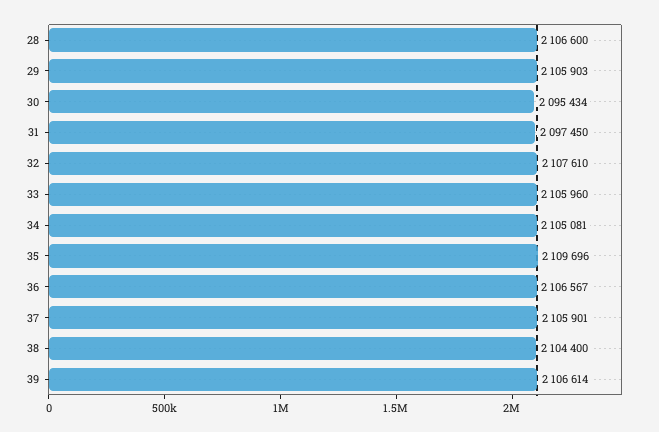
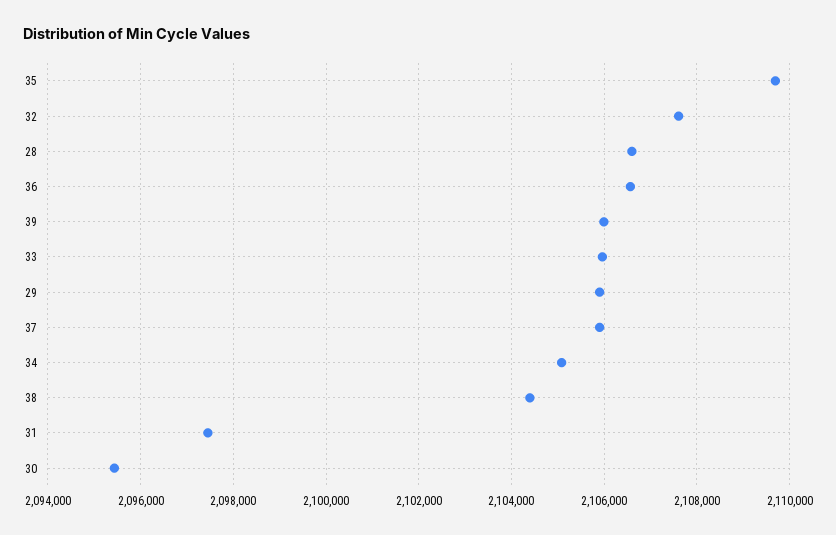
39: 2106614 -> 2106000

